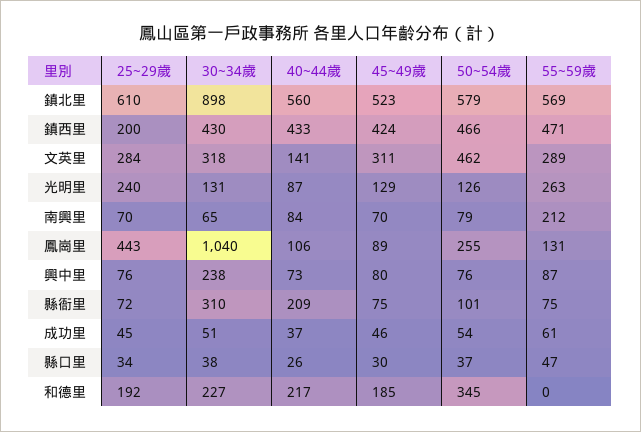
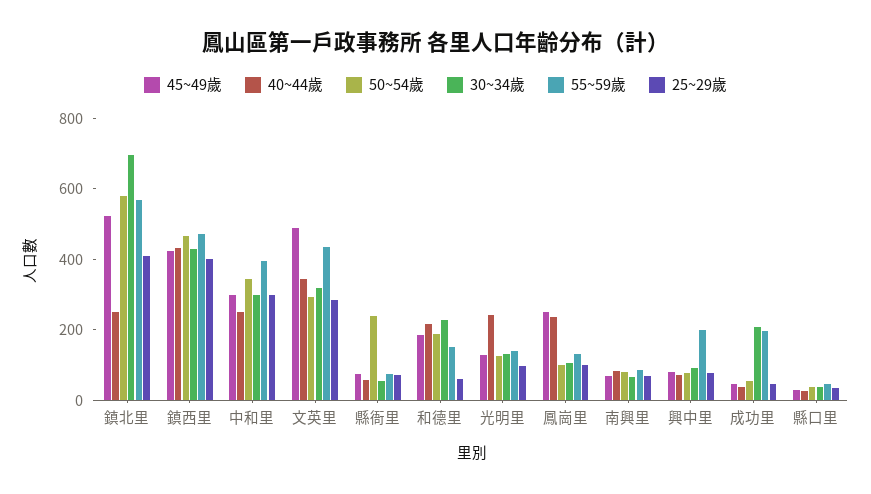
25~29歲, 鎮北里: 610 -> 400
30~34歲, 鎮北里: 898 -> 700
40~44歲, 鎮北里: 560 -> 250
25~29歲, 鎮西里: 200 -> 400
40~44歲, 文英里: 141 -> 350
45~49歲, 文英里: 311 -> 500
50~54歲, 文英里: 462 -> 300
55~59歲, 文英里: 289 -> 450
25~29歲, 光明里: 240 -> 100
40~44歲, 光明里: 87 -> 250
55~59歲, 光明里: 263 -> 150
55~59歲, 南興里: 212 -> 100
25~29歲, 鳳崗里: 443 -> 100
30~34歲, 鳳崗里: 1040 -> 100
40~44歲, 鳳崗里: 106 -> 250
45~49歲, 鳳崗里: 89 -> 250
50~54歲, 鳳崗里: 255 -> 100
30~34歲, 興中里: 238 -> 100
55~59歲, 興中里: 87 -> 200
30~34歲, 縣衙里: 310 -> 50
40~44歲, 縣衙里: 209 -> 50
50~54歲, 縣衙里: 101 -> 250
30~34歲, 成功里: 51 -> 200
55~59歲, 成功里: 61 -> 200
25~29歲, 和德里: 192 -> 50
50~54歲, 和德里: 345 -> 200
55~59歲, 和德里: 0 -> 150
45~49歲, 中和里: none -> 300
40~44歲, 中和里: none -> 250
50~54歲, 中和里: none -> 350
30~34歲, 中和里: none -> 300
55~59歲, 中和里: none -> 400
25~29歲, 中和里: none -> 300

